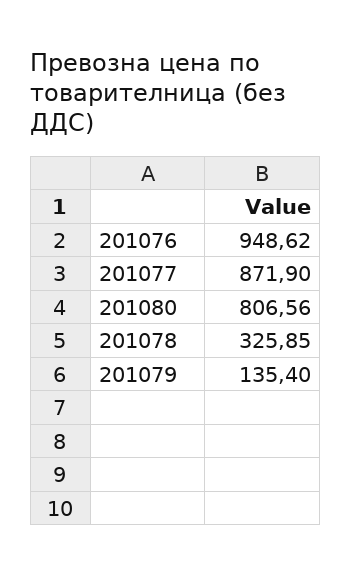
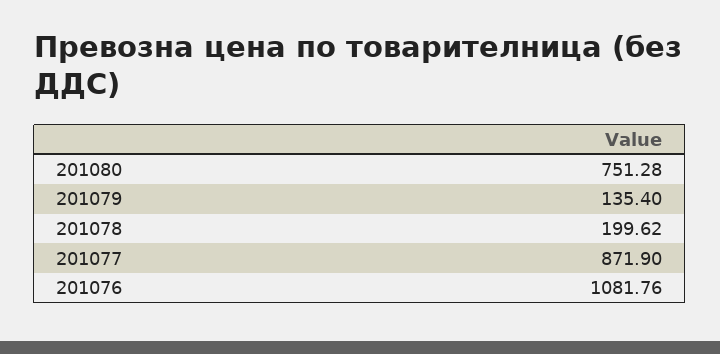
201076: 948.62 -> 1081.76
201080: 806.56 -> 751.28
201078: 325.85 -> 199.62

